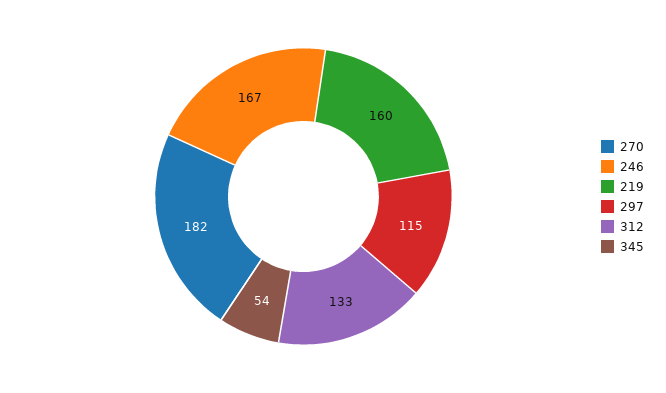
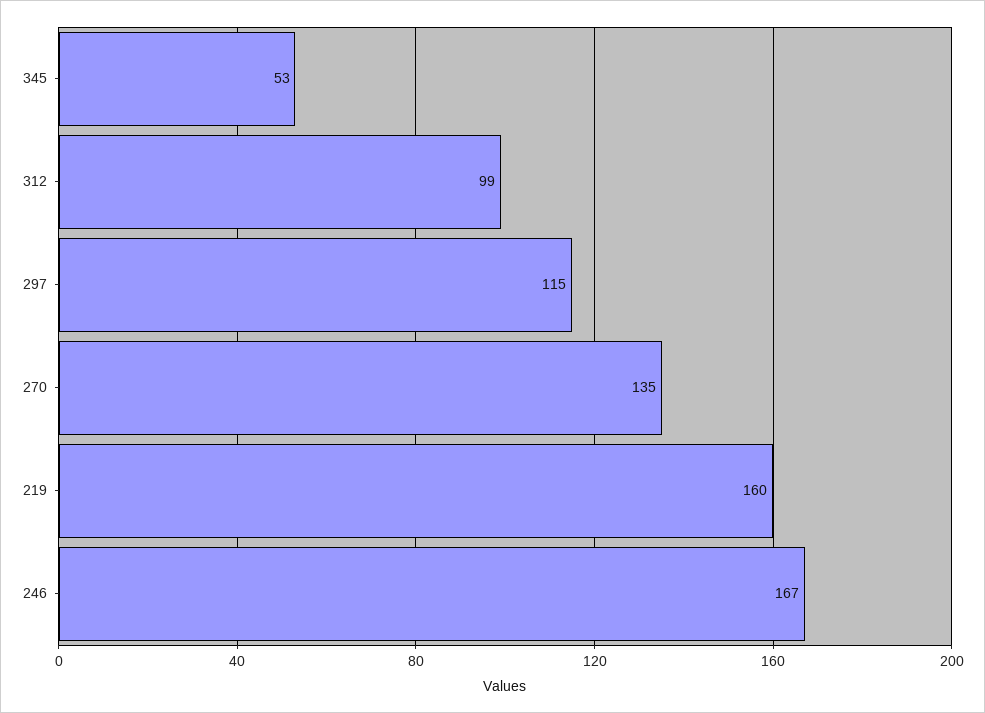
270: 182 -> 135
312: 133 -> 99
345: 54 -> 53

